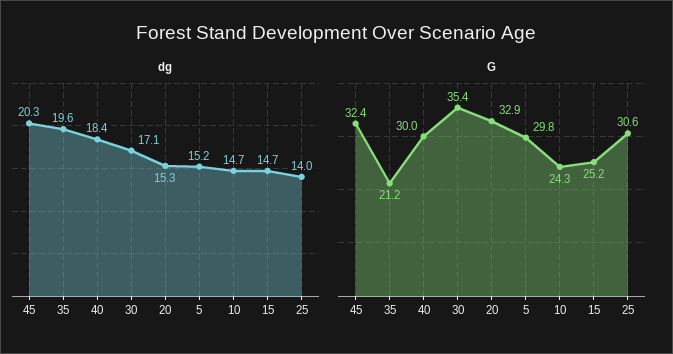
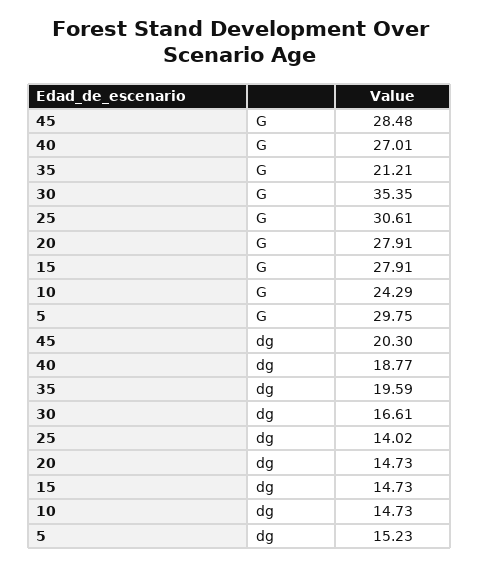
dg, 40: 18.4 -> 18.77
dg, 30: 17.1 -> 16.61
dg, 20: 15.3 -> 14.73
G, 45: 32.4 -> 28.48
G, 40: 30 -> 27.01
G, 20: 32.9 -> 27.91
G, 15: 25.2 -> 27.91

